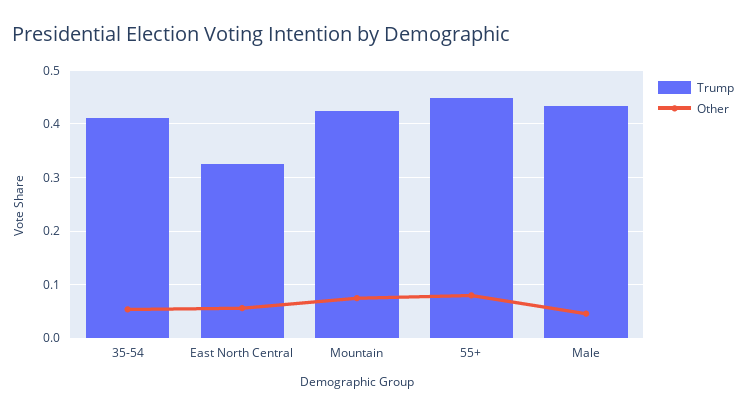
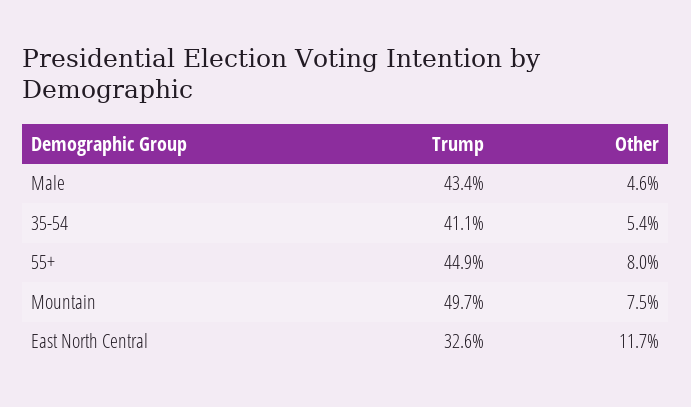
Other, East North Central: 0.06 -> 0.117
Trump, Mountain: 0.42 -> 0.497

